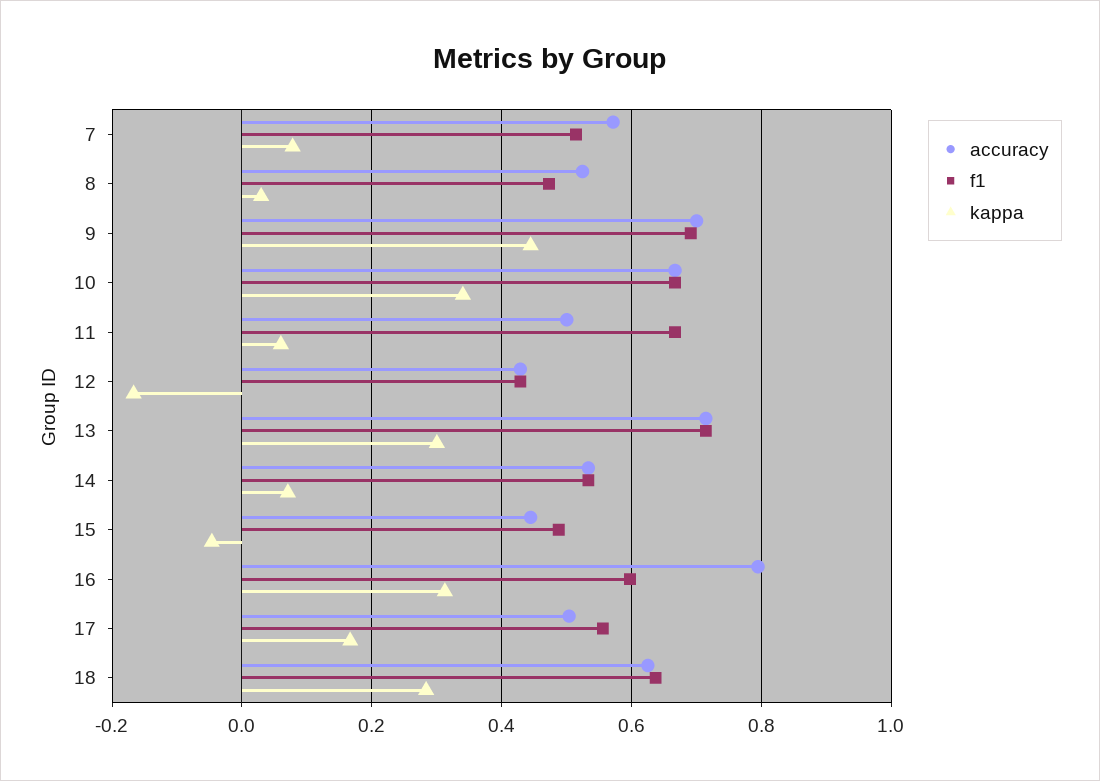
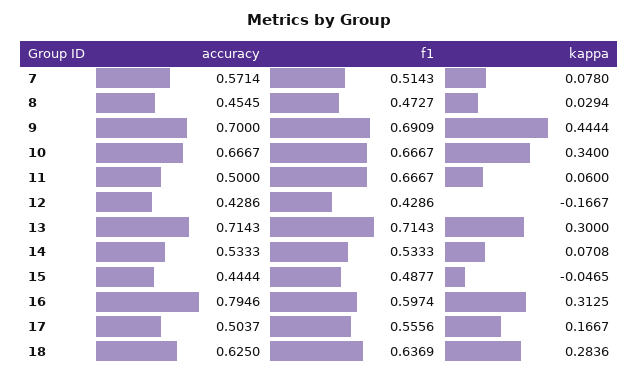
accuracy, 8: 0.52 -> 0.4545

